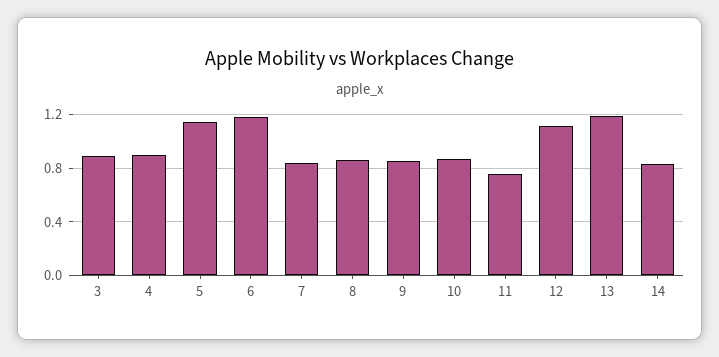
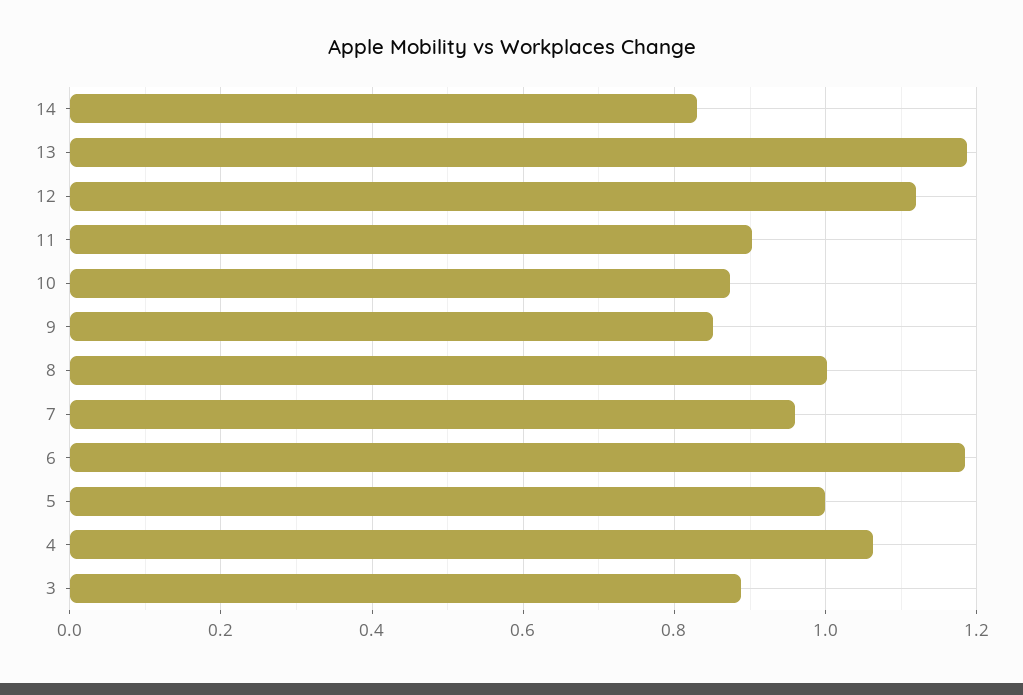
4: 0.9 -> 1.06
5: 1.15 -> 1
7: 0.85 -> 0.96
8: 0.85 -> 1
11: 0.75 -> 0.9

